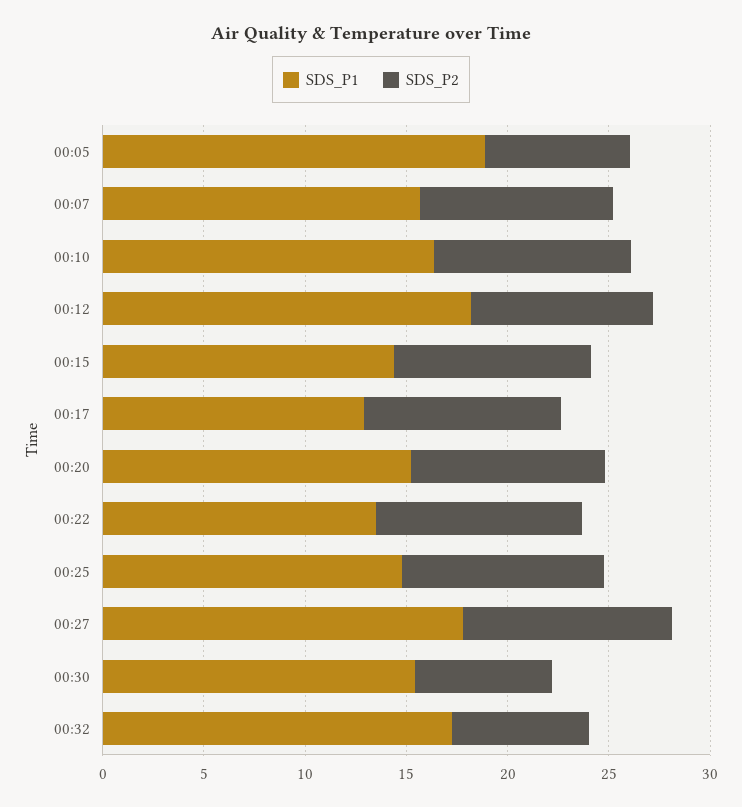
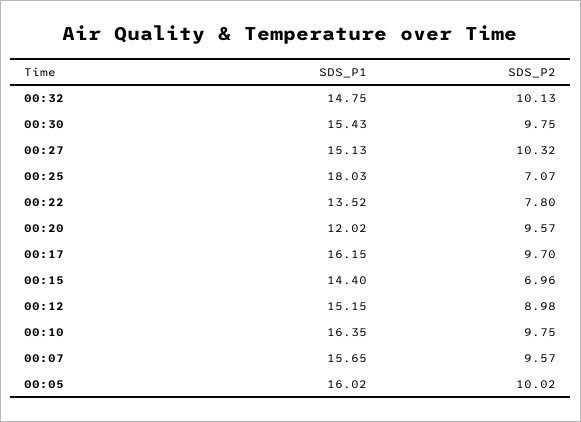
SDS_P1, 00:05: 19 -> 16.02
SDS_P2, 00:05: 7 -> 10.02
SDS_P1, 00:12: 18 -> 15.15
SDS_P2, 00:15: 10 -> 6.96
SDS_P1, 00:17: 13 -> 16.15
SDS_P1, 00:20: 15 -> 12.02
SDS_P2, 00:22: 10 -> 7.8
SDS_P1, 00:25: 15 -> 18.03
SDS_P2, 00:25: 10 -> 7.07
SDS_P1, 00:27: 18 -> 15.13
SDS_P2, 00:30: 7 -> 9.75
SDS_P1, 00:32: 17 -> 14.75
SDS_P2, 00:32: 7 -> 10.13

